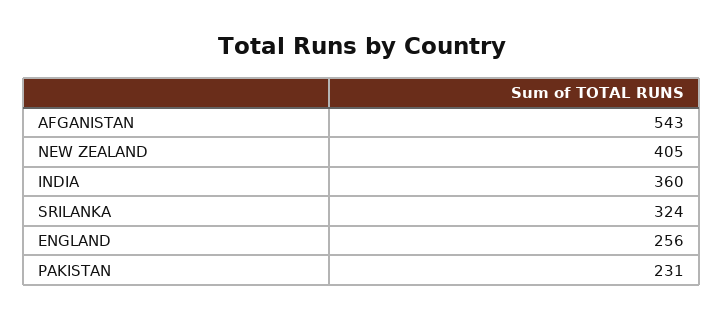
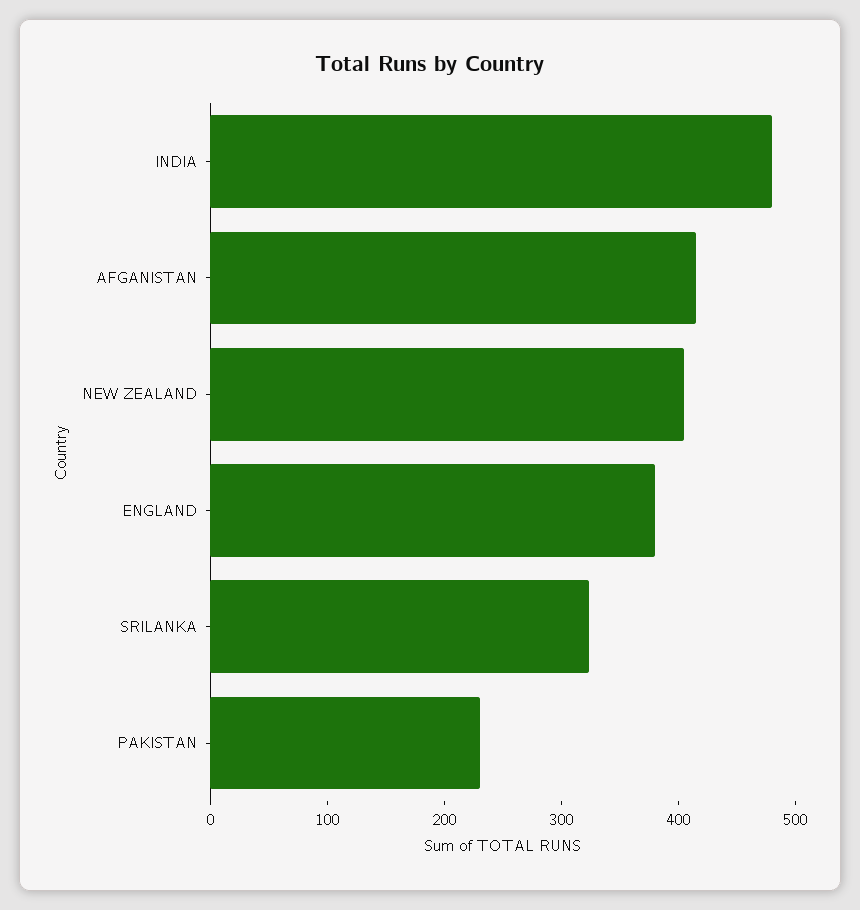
AFGANISTAN: 543 -> 420
INDIA: 360 -> 480
ENGLAND: 256 -> 380

